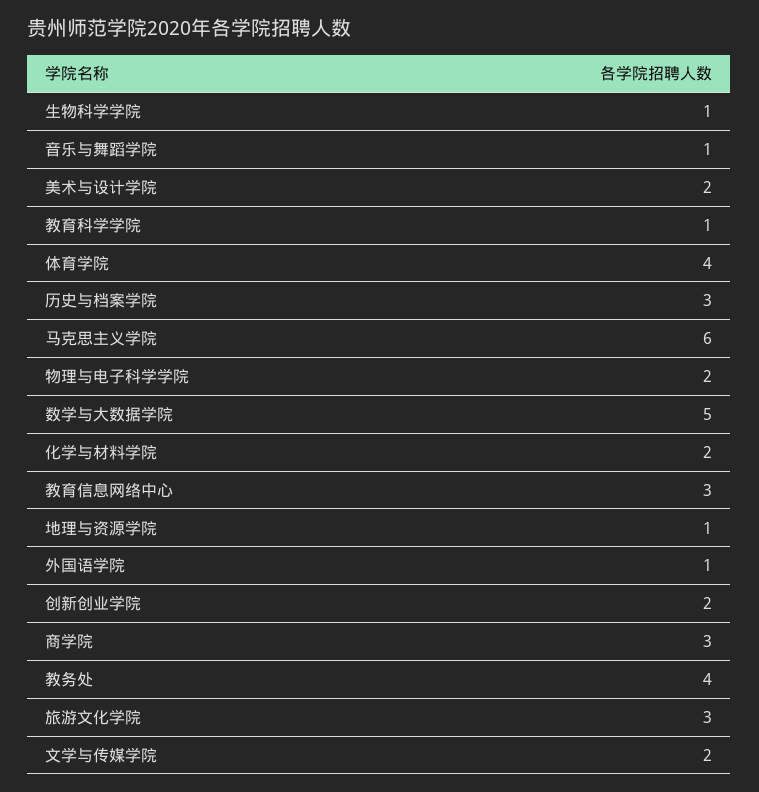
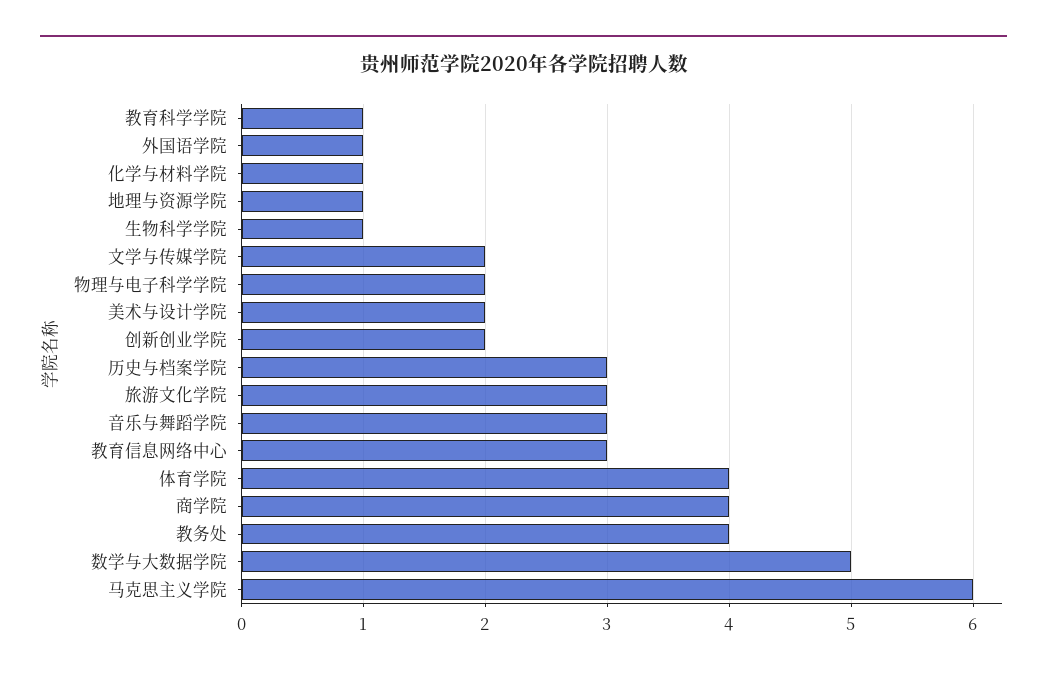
音乐与舞蹈学院: 1 -> 3
化学与材料学院: 2 -> 1
商学院: 3 -> 4

